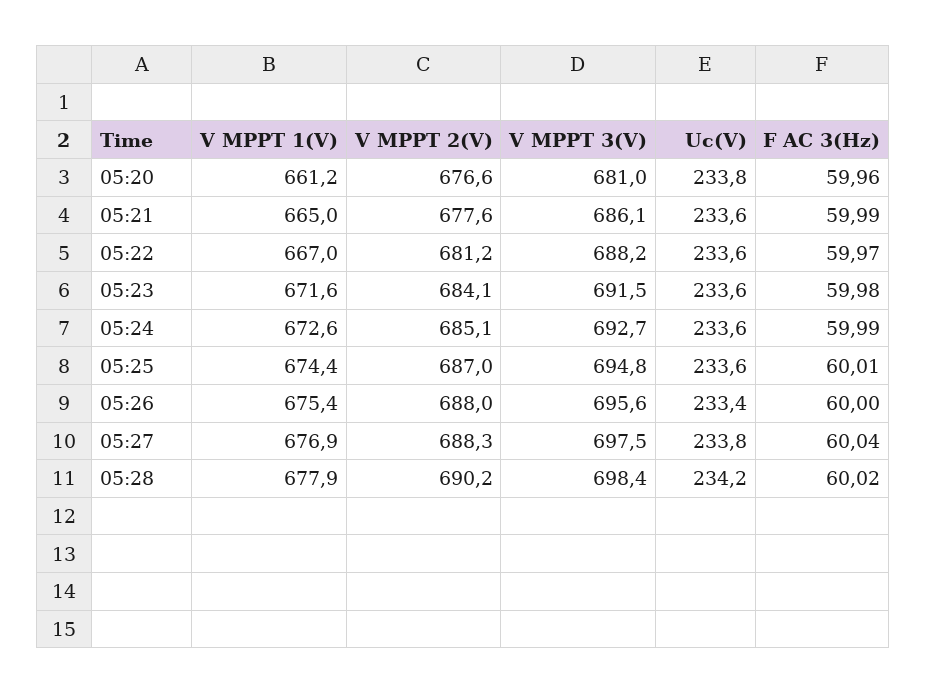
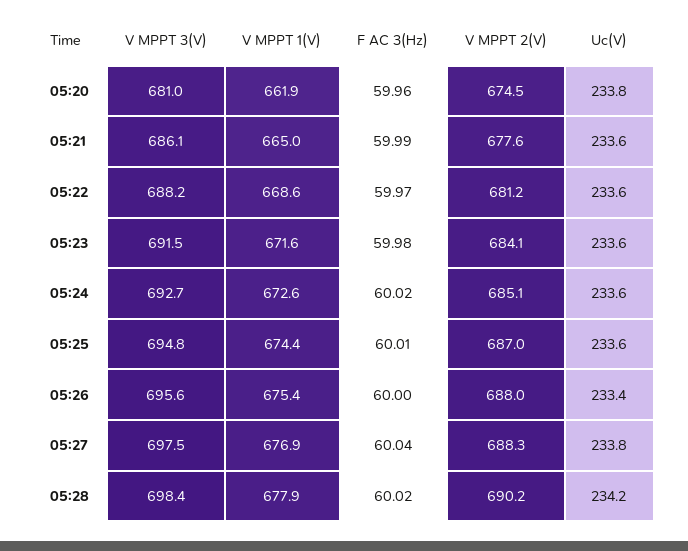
V MPPT 1(V), 05:20: 661.2 -> 661.9
V MPPT 2(V), 05:20: 676.6 -> 674.5
V MPPT 1(V), 05:22: 667 -> 668.6
F AC 3(Hz), 05:24: 59.99 -> 60.02

